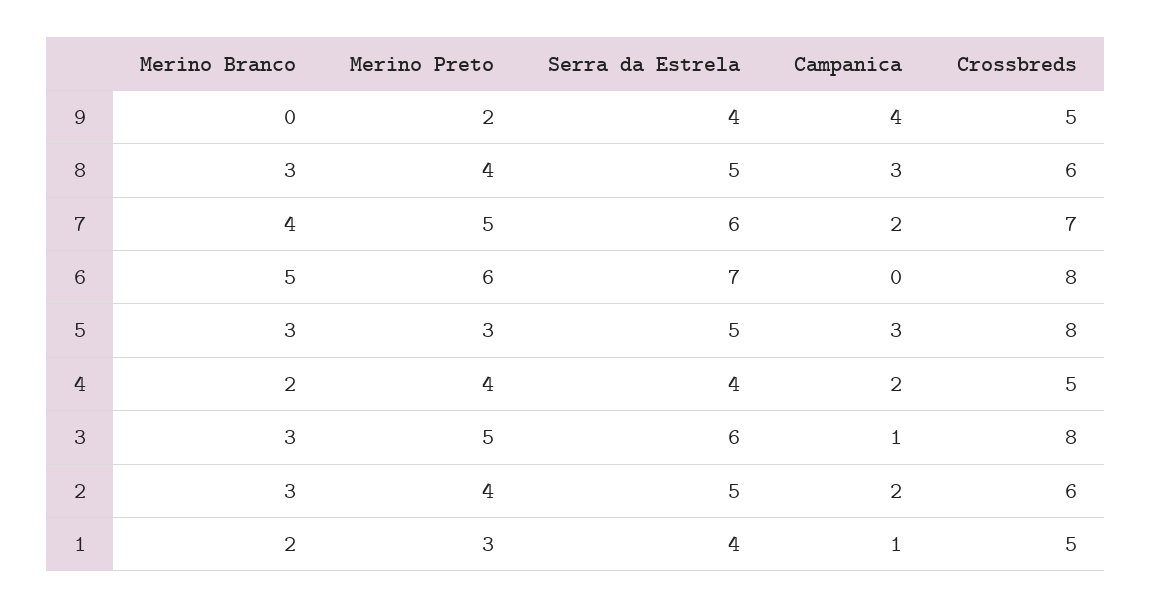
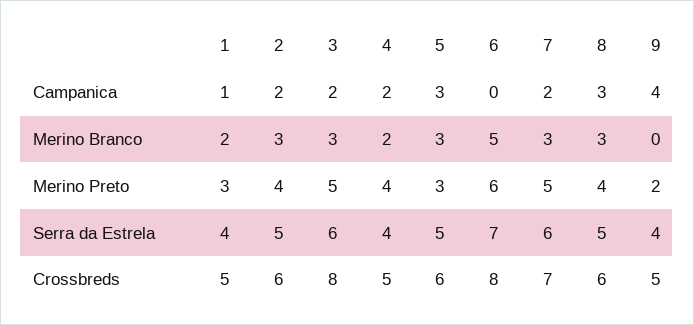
Merino Branco, 7: 4 -> 3
Crossbreds, 5: 8 -> 6
Campanica, 3: 1 -> 2

